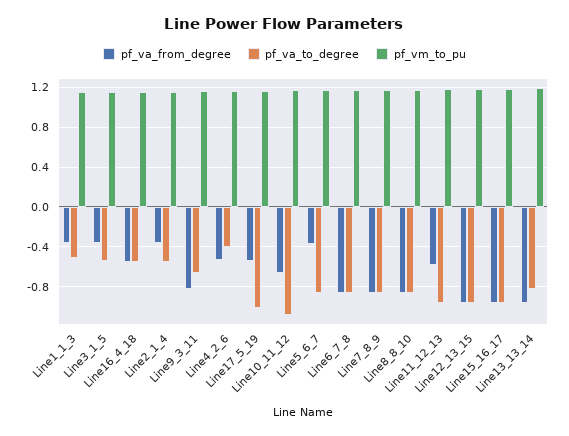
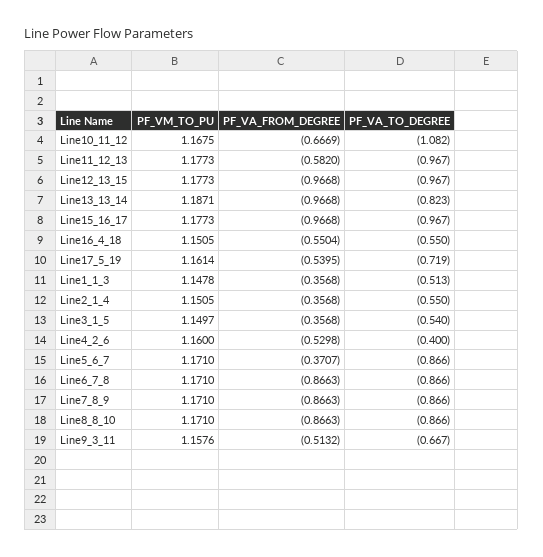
pf_va_from_degree, Line9_3_11: -0.8 -> -0.5132
pf_va_to_degree, Line17_5_19: -1 -> -0.719

